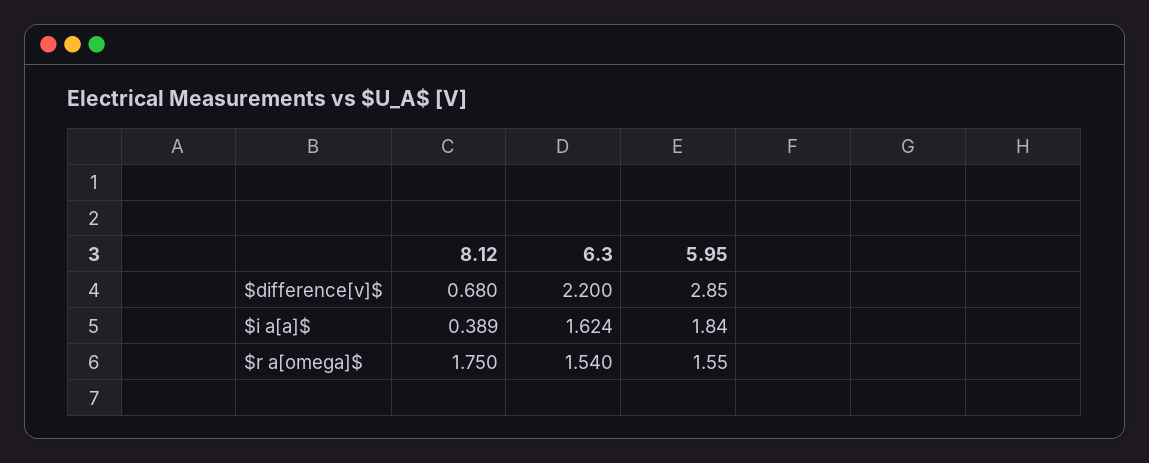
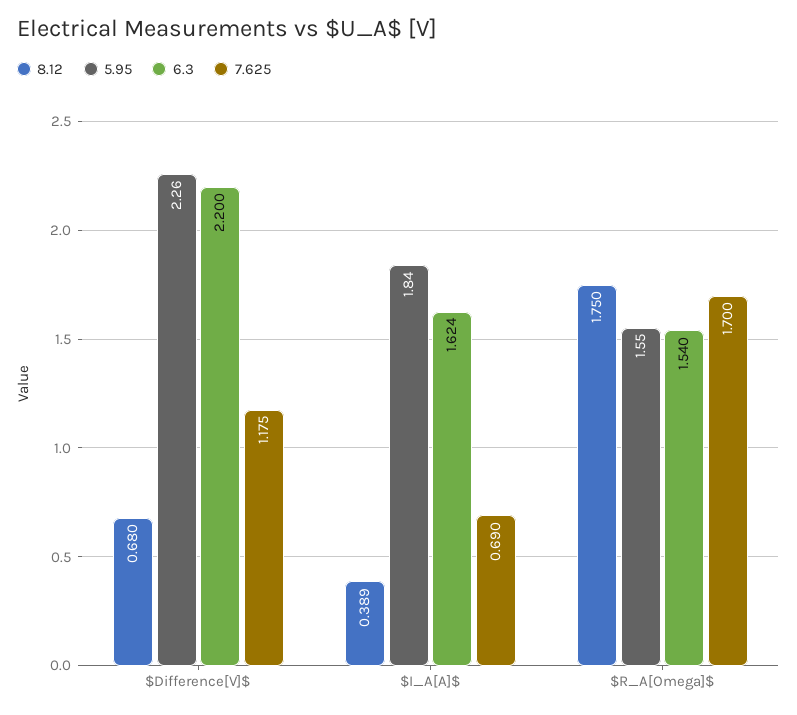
5.95, $difference[v]$: 2.85 -> 2.26
7.625, $difference[v]$: none -> 1.175
7.625, $i a[a]$: none -> 0.69
7.625, $r a[omega]$: none -> 1.7

